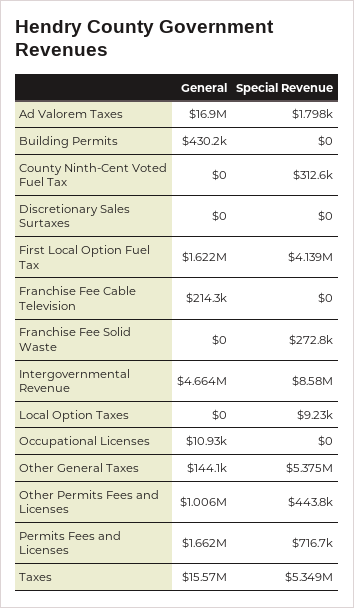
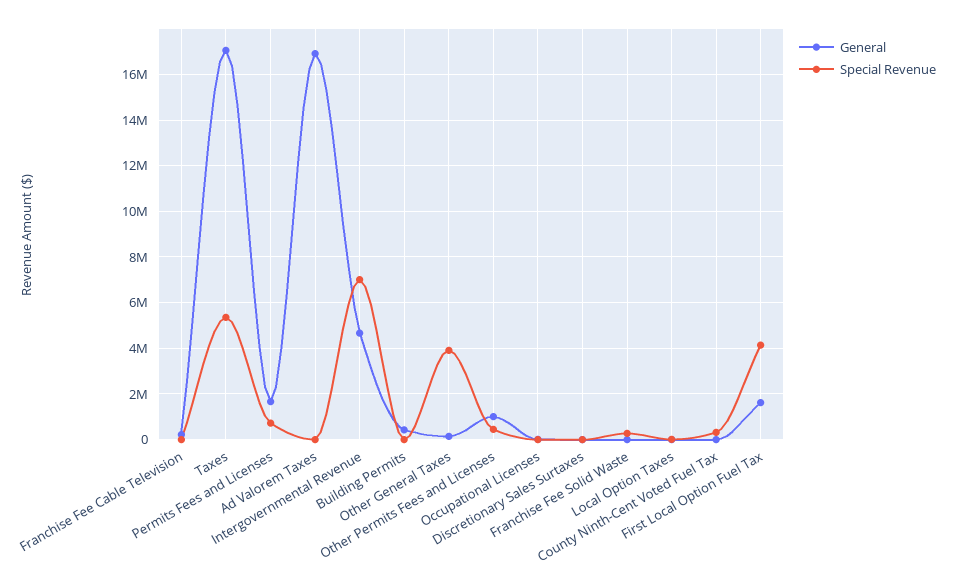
Special Revenue, Intergovernmental Revenue: 8580000 -> 7000000
Special Revenue, Other General Taxes: 5375000 -> 4000000
General, Taxes: 15570000 -> 17000000

